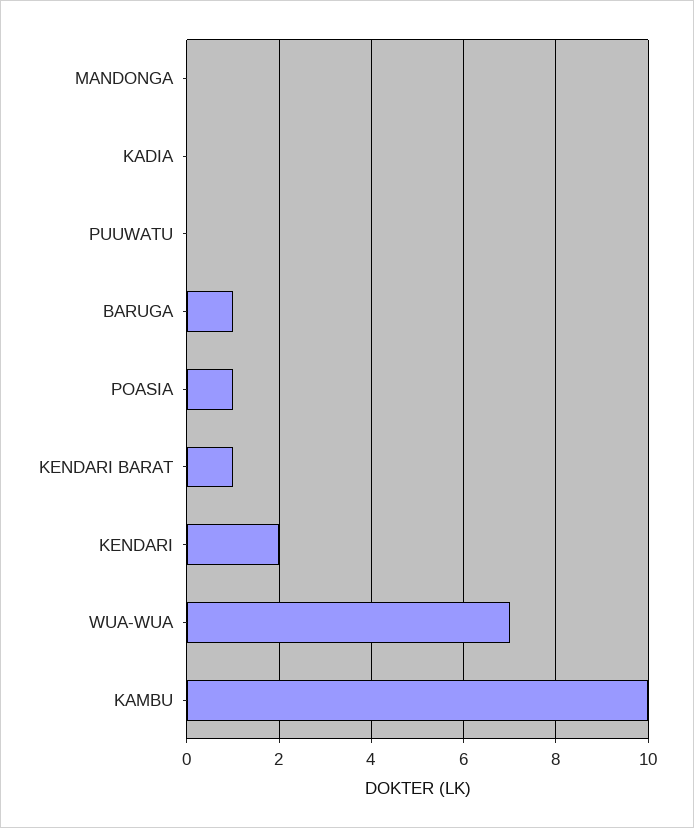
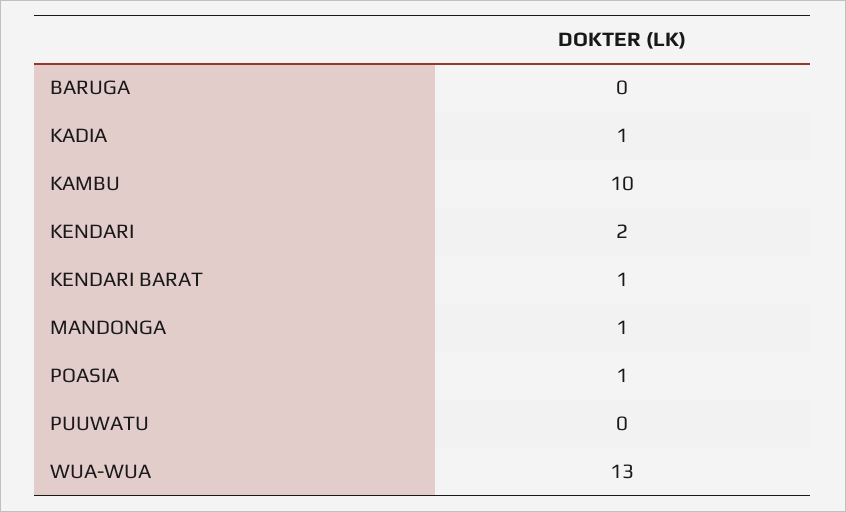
MANDONGA: 0 -> 1
KADIA: 0 -> 1
BARUGA: 1 -> 0
WUA-WUA: 7 -> 13

